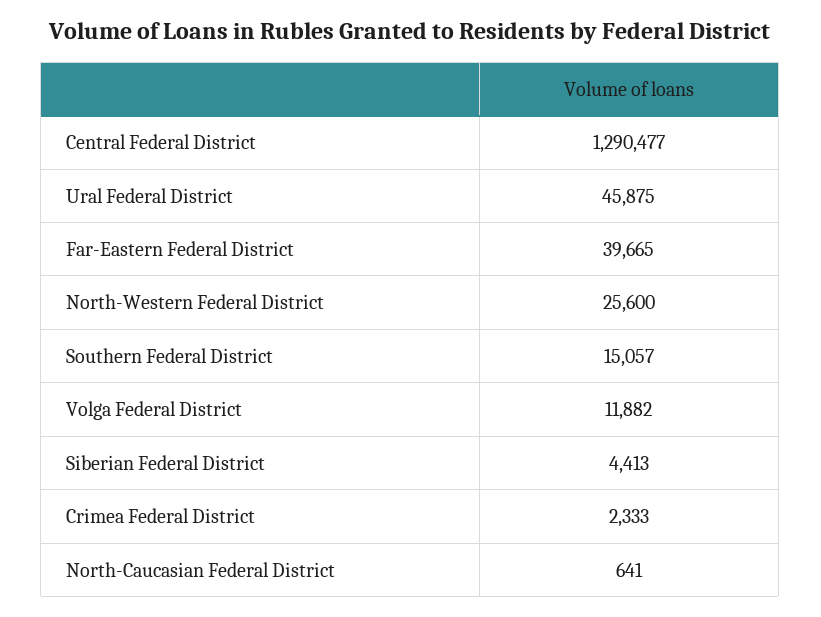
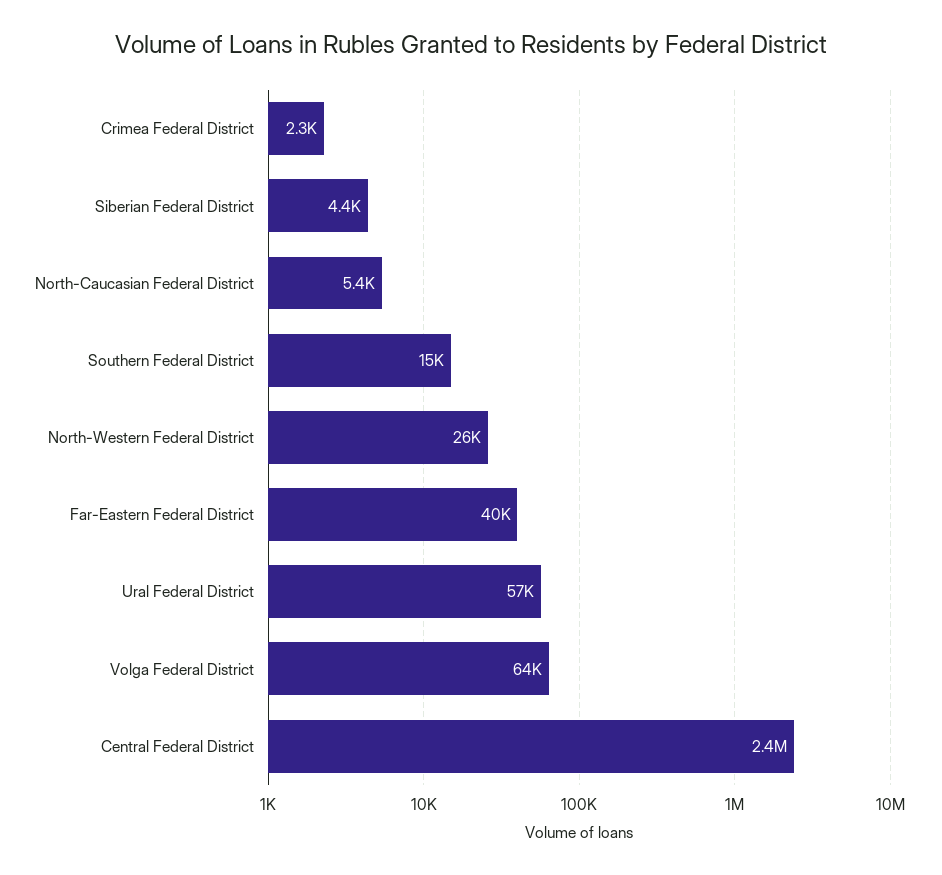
Central Federal District: 1290477 -> 2400000
Ural Federal District: 45875 -> 57000
Volga Federal District: 11882 -> 64000
North-Caucasian Federal District: 641 -> 5400

